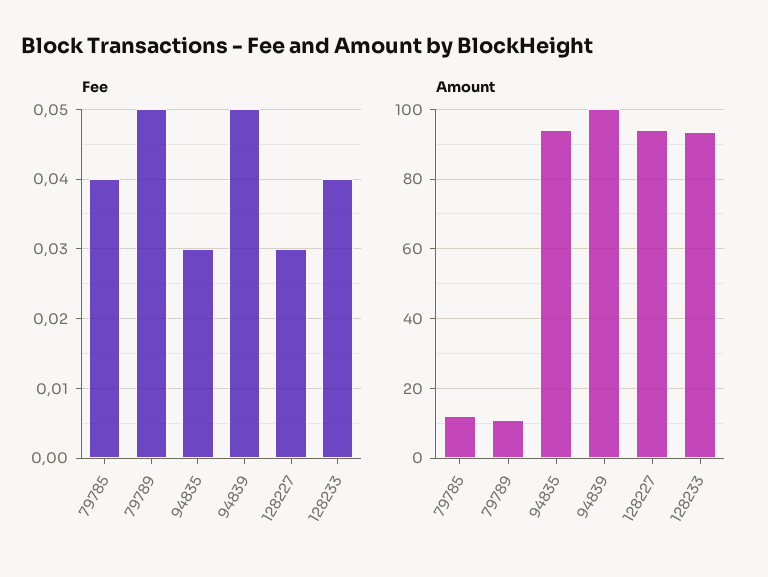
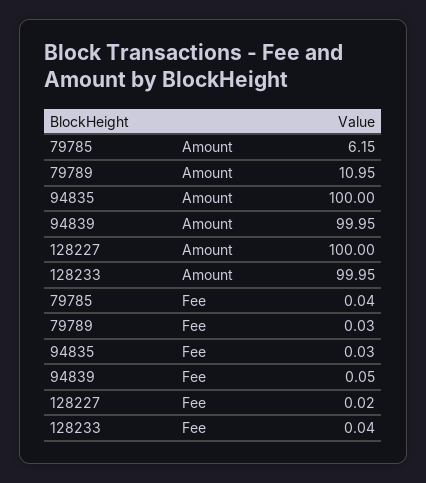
Fee, 79789: 0.05 -> 0.03
Fee, 128227: 0.03 -> 0.02
Amount, 79785: 12 -> 6.15
Amount, 94835: 94 -> 100
Amount, 128227: 94 -> 100
Amount, 128233: 94 -> 99.95

